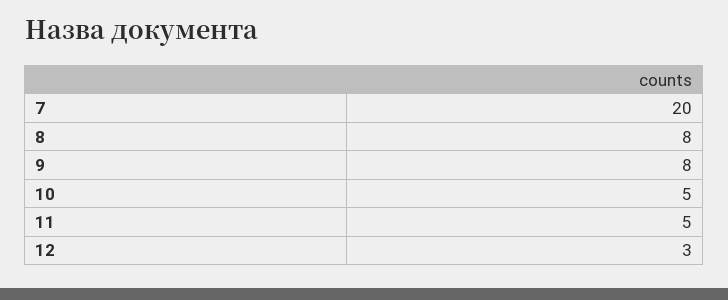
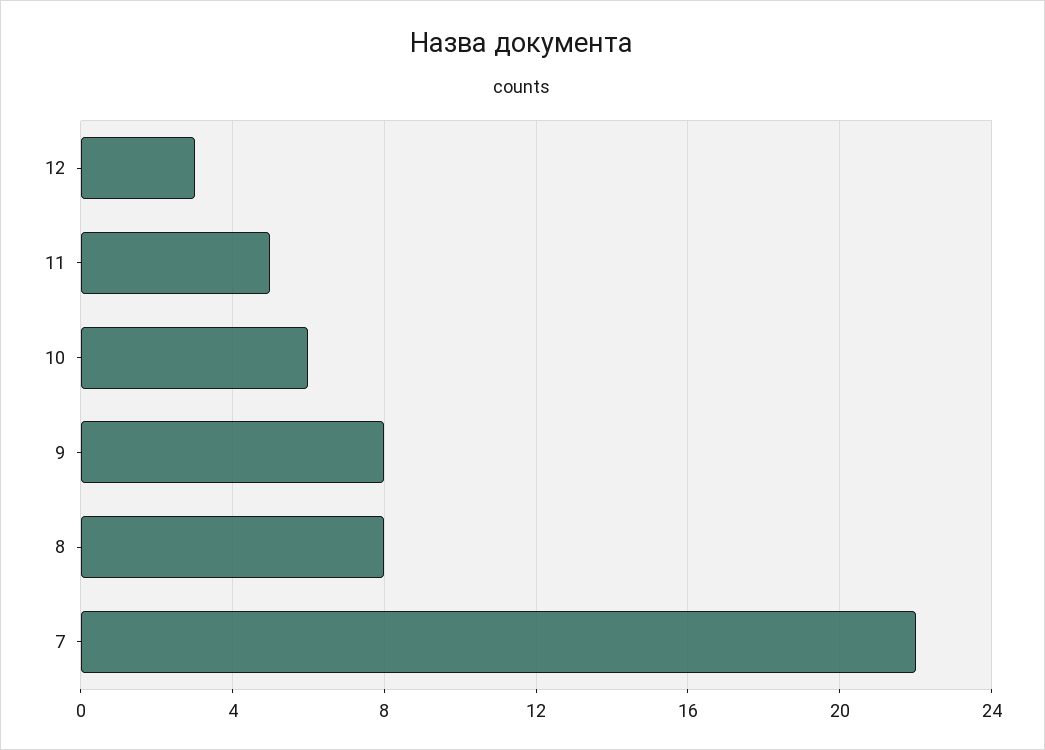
7: 20 -> 22
10: 5 -> 6

